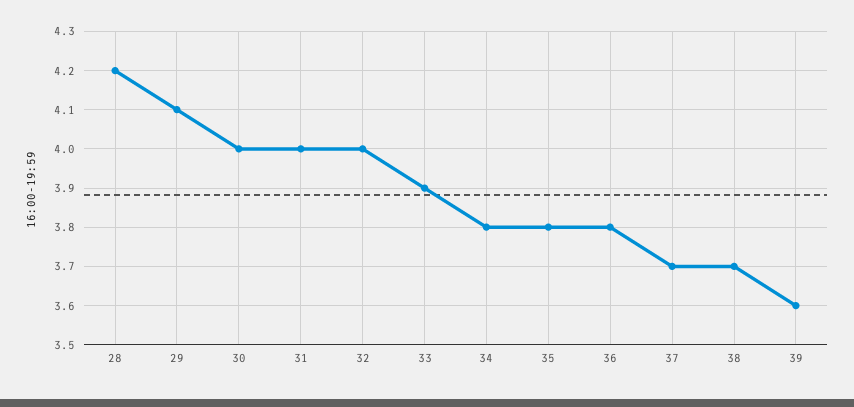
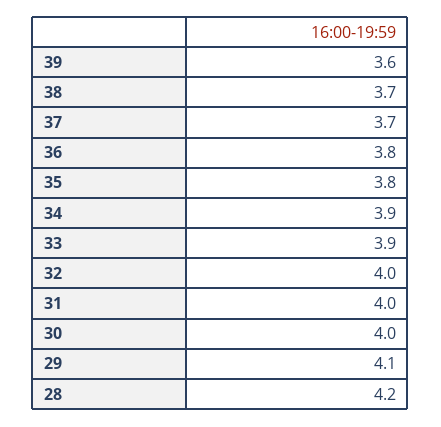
34: 3.8 -> 3.9

